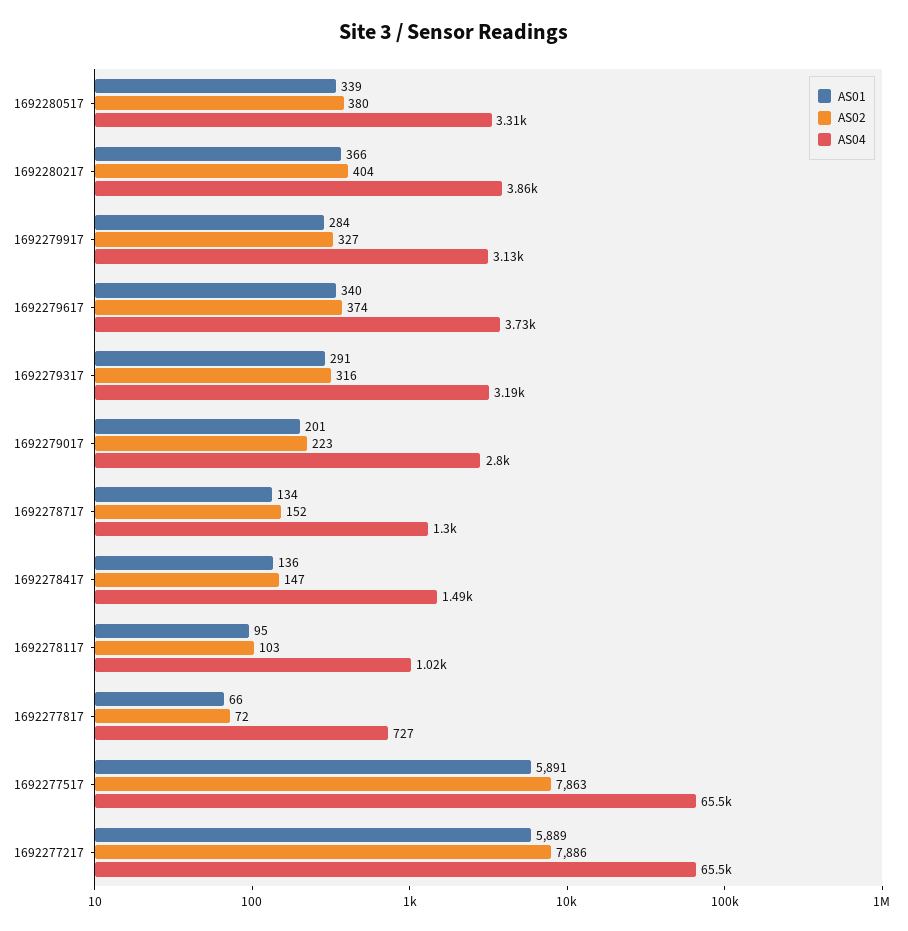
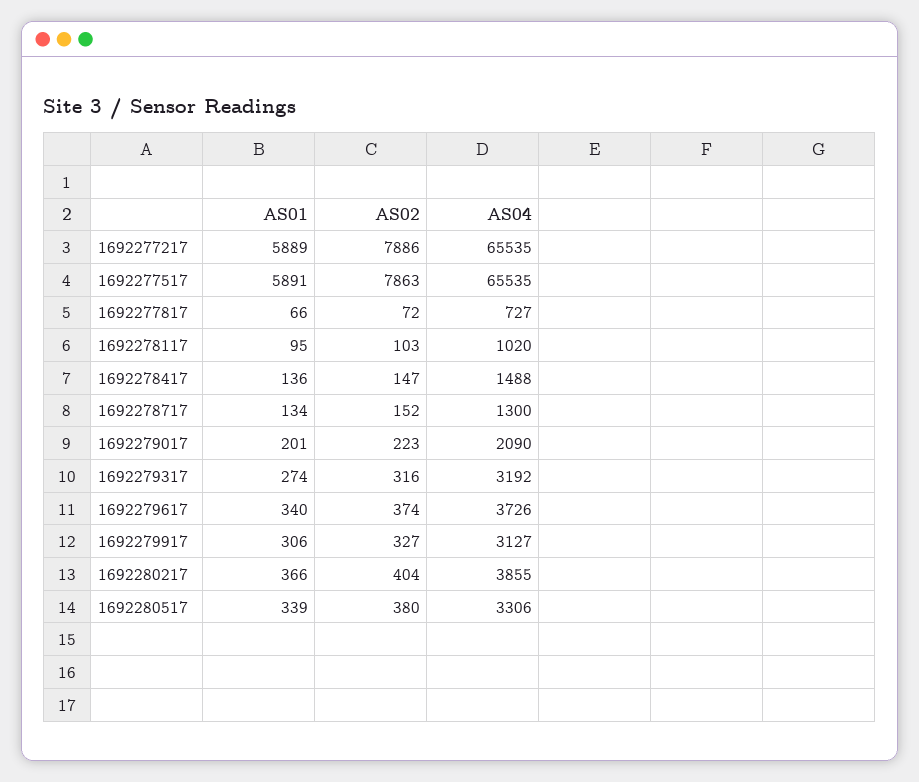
AS01, 1692279917: 284 -> 306
AS01, 1692279317: 291 -> 274
AS04, 1692279017: 2800 -> 2090

